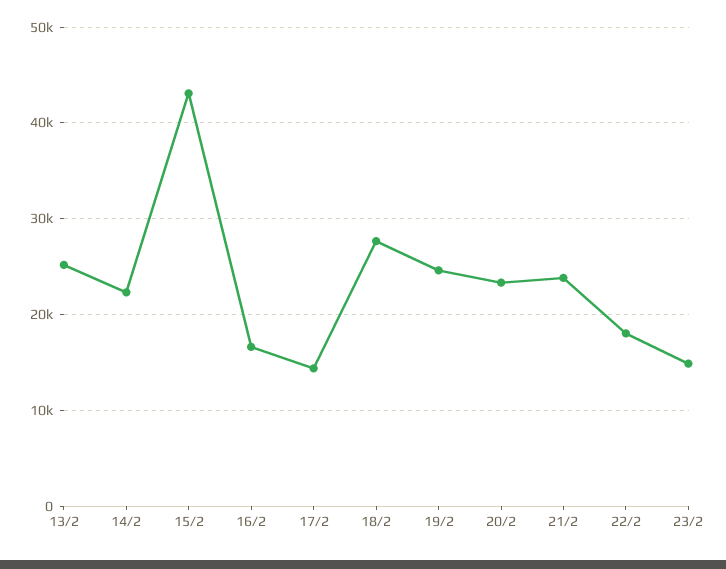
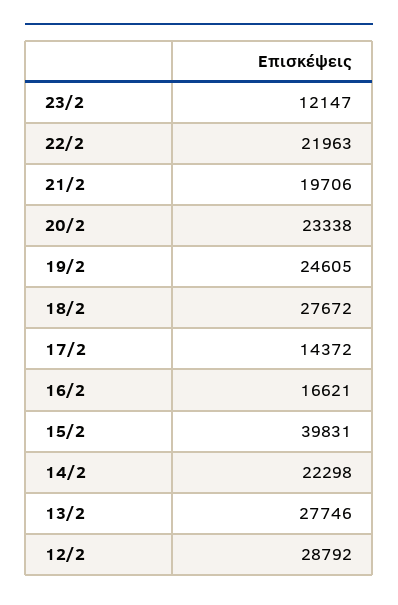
13/2: 25000 -> 27746
15/2: 43000 -> 39831
21/2: 24000 -> 19706
22/2: 18000 -> 21963
23/2: 15000 -> 12147
12/2: none -> 28792

